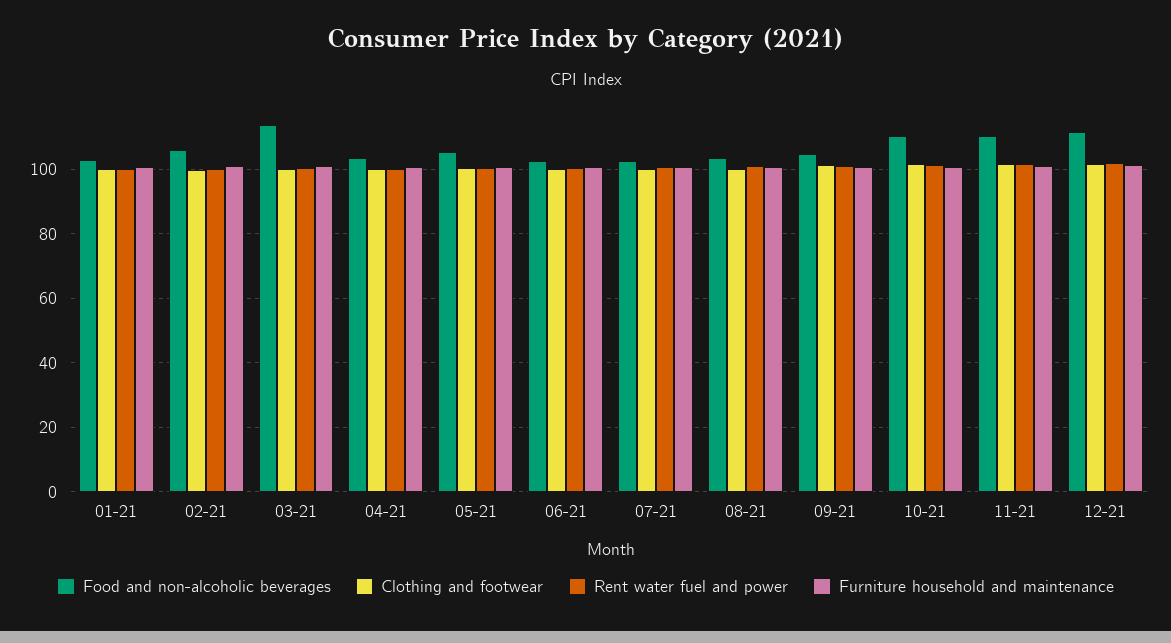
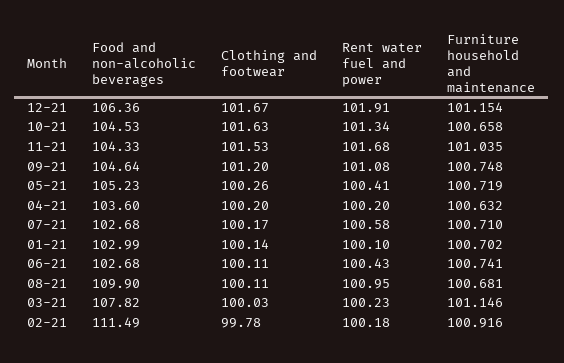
Food and non-alcoholic beverages, 02-21: 106 -> 111.49
Food and non-alcoholic beverages, 03-21: 114 -> 107.82
Food and non-alcoholic beverages, 08-21: 104 -> 109.9
Food and non-alcoholic beverages, 10-21: 110 -> 104.53
Food and non-alcoholic beverages, 11-21: 110 -> 104.33
Food and non-alcoholic beverages, 12-21: 112 -> 106.36

